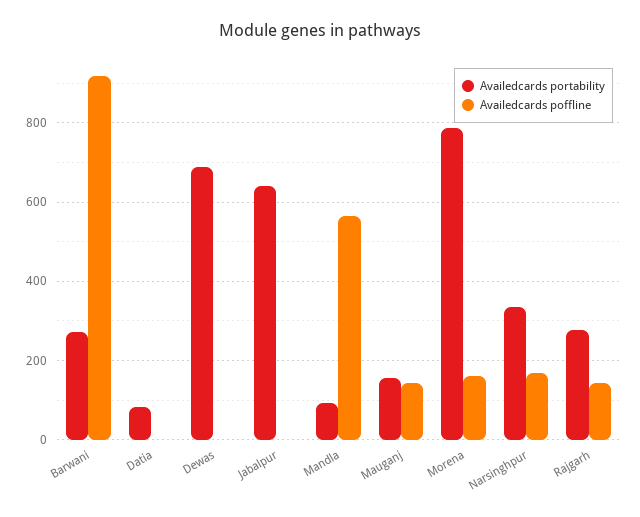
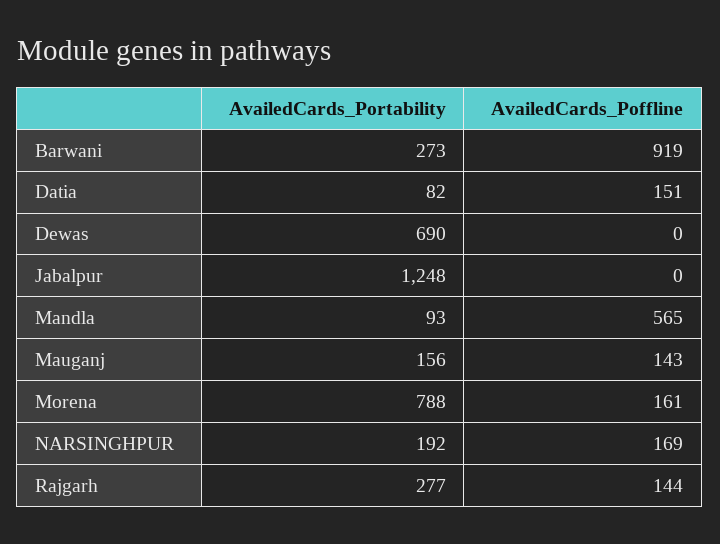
Availedcards poffline, Datia: 0 -> 151
Availedcards portability, Jabalpur: 640 -> 1248
Availedcards portability, Narsinghpur: 340 -> 192

